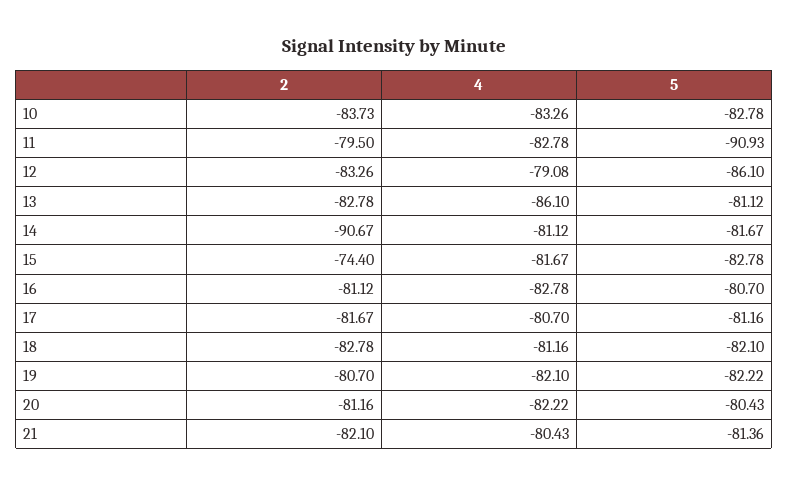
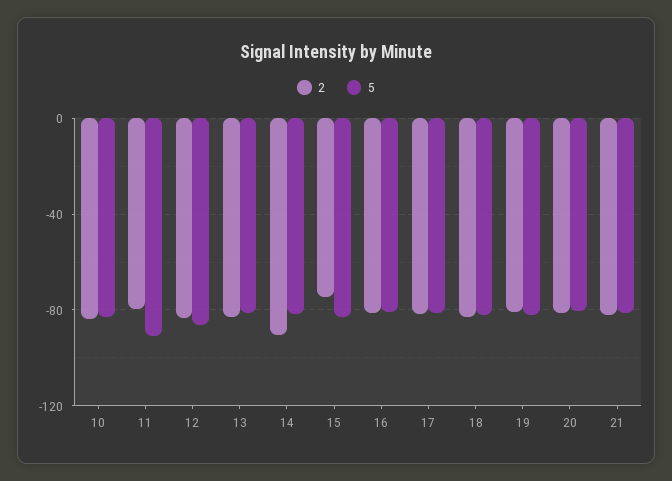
4, 10: -83.26 -> none
4, 11: -82.78 -> none
4, 12: -79.08 -> none
4, 13: -86.1 -> none
4, 14: -81.12 -> none
4, 15: -81.67 -> none
4, 16: -82.78 -> none
4, 17: -80.7 -> none
4, 18: -81.16 -> none
4, 19: -82.1 -> none
4, 20: -82.22 -> none
4, 21: -80.43 -> none

